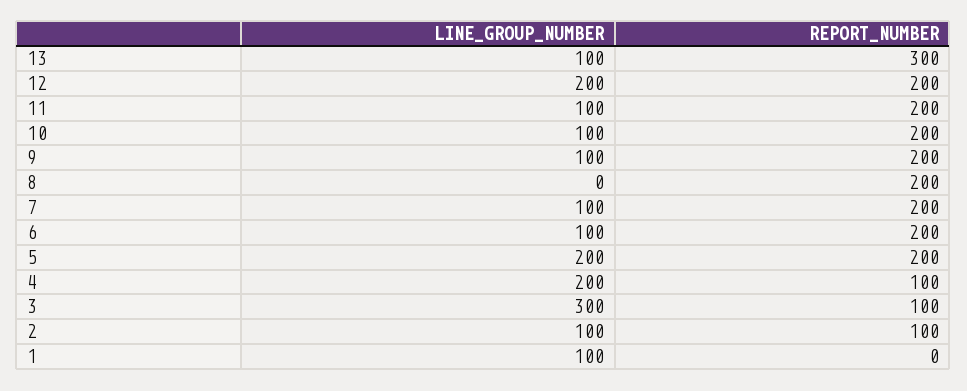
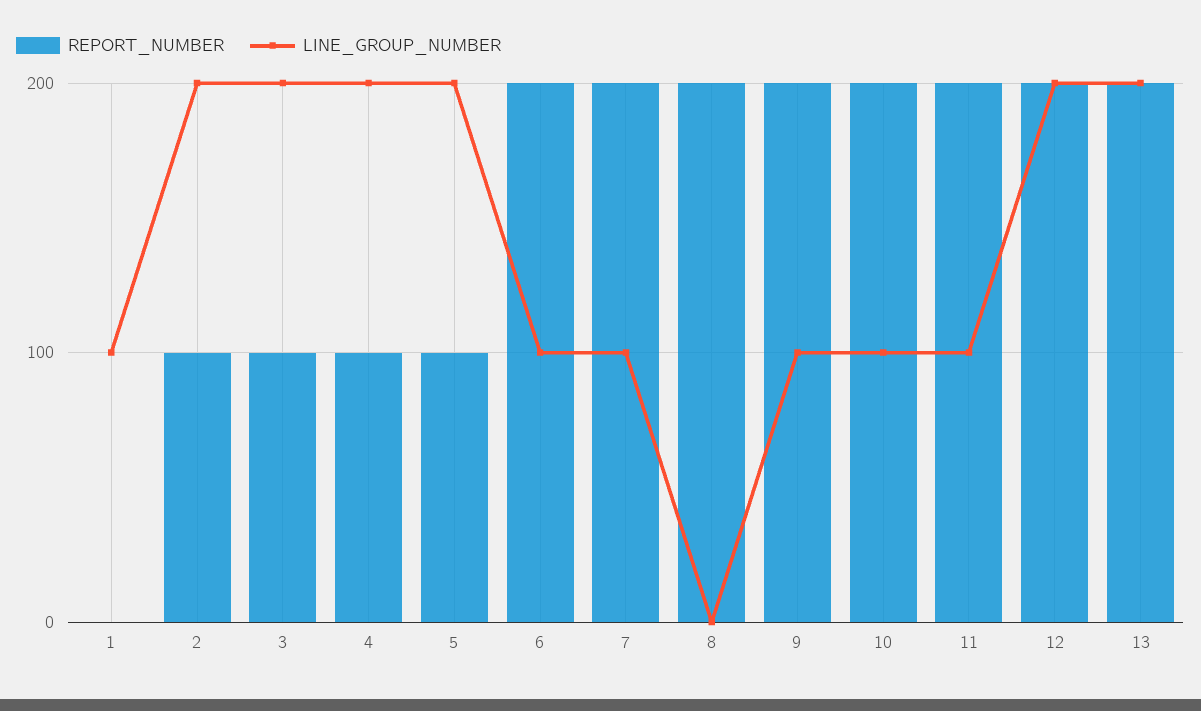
LINE_GROUP_NUMBER, 13: 100 -> 200
REPORT_NUMBER, 13: 300 -> 200
REPORT_NUMBER, 5: 200 -> 100
LINE_GROUP_NUMBER, 3: 300 -> 200
LINE_GROUP_NUMBER, 2: 100 -> 200

